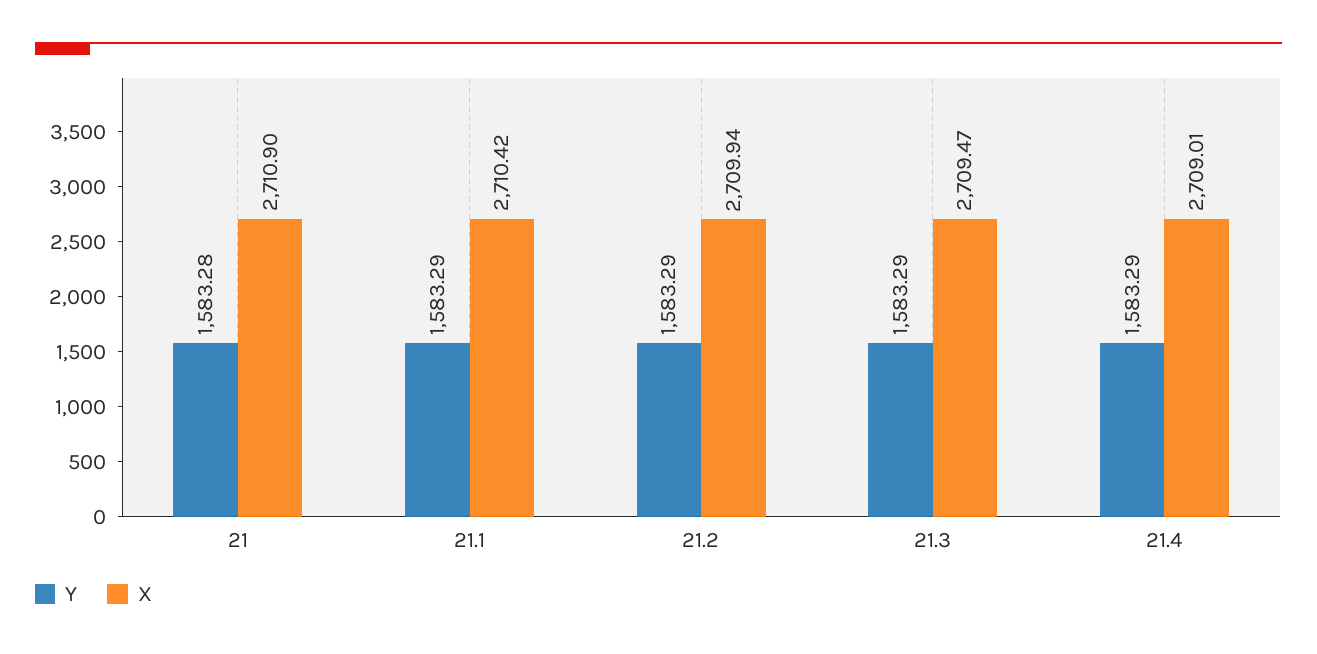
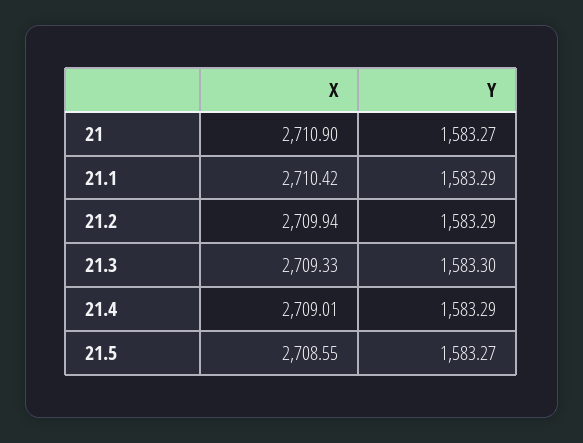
Y, 21: 1583.28 -> 1583.27
Y, 21.3: 1583.29 -> 1583.3
X, 21.3: 2709.47 -> 2709.33
X, 21.5: none -> 2708.55
Y, 21.5: none -> 1583.27

